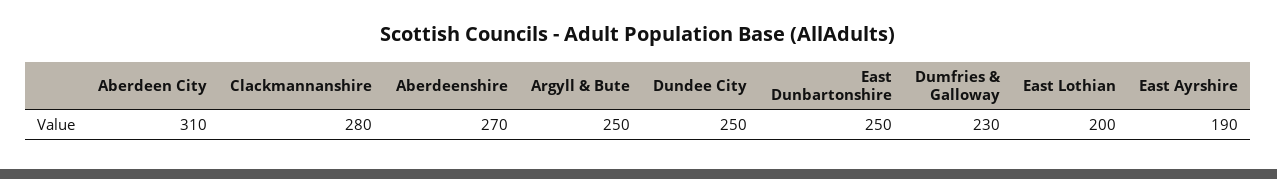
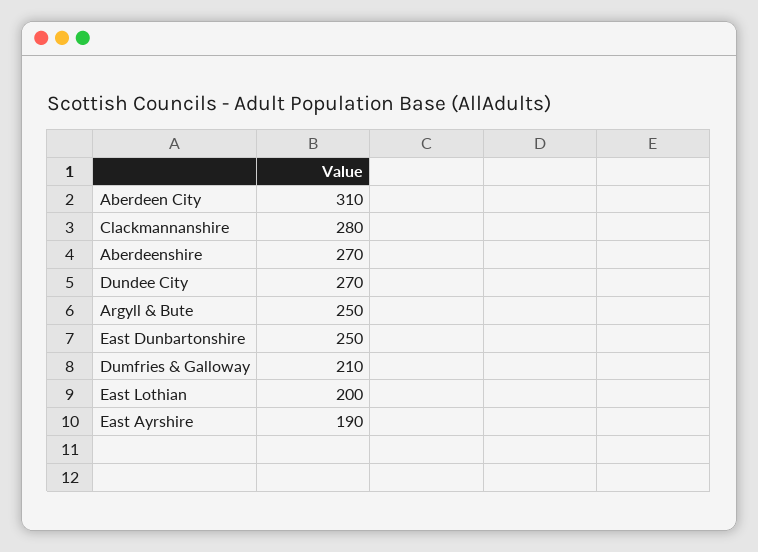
Dundee City: 250 -> 270
Dumfries & Galloway: 230 -> 210

